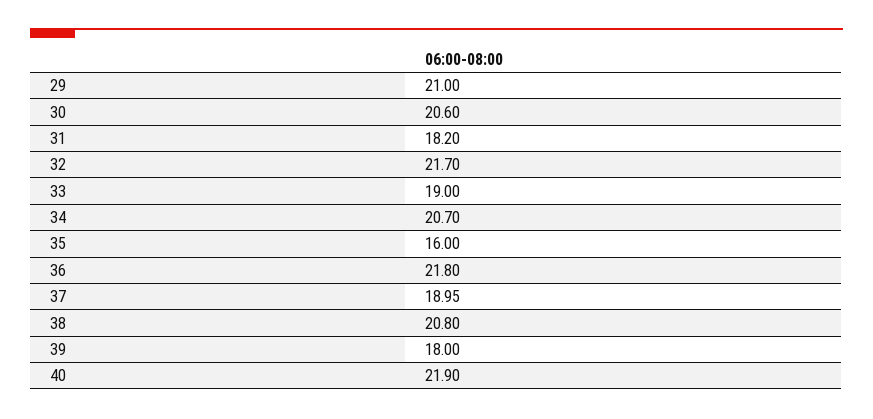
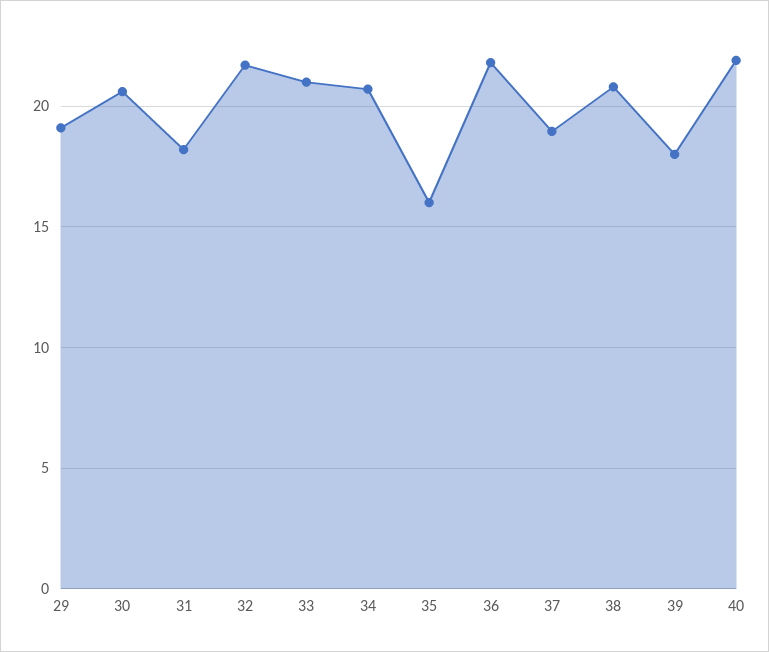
29: 21 -> 19
33: 19 -> 21

